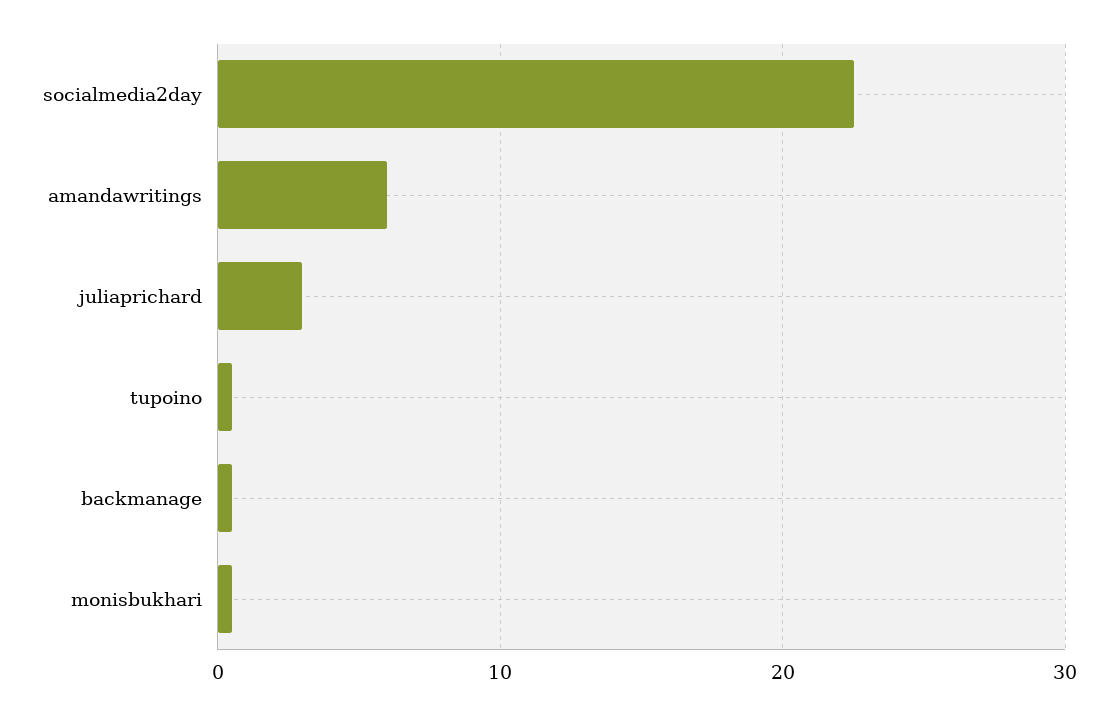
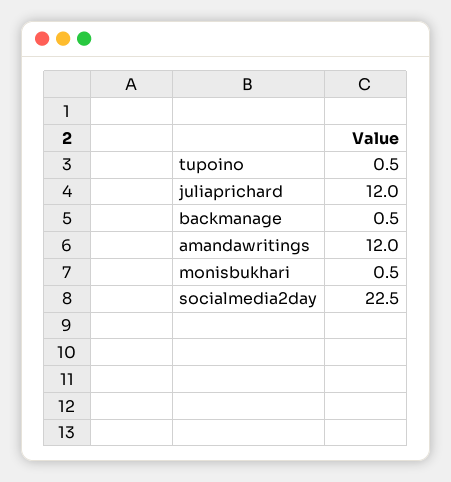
amandawritings: 6 -> 12
juliaprichard: 3 -> 12

